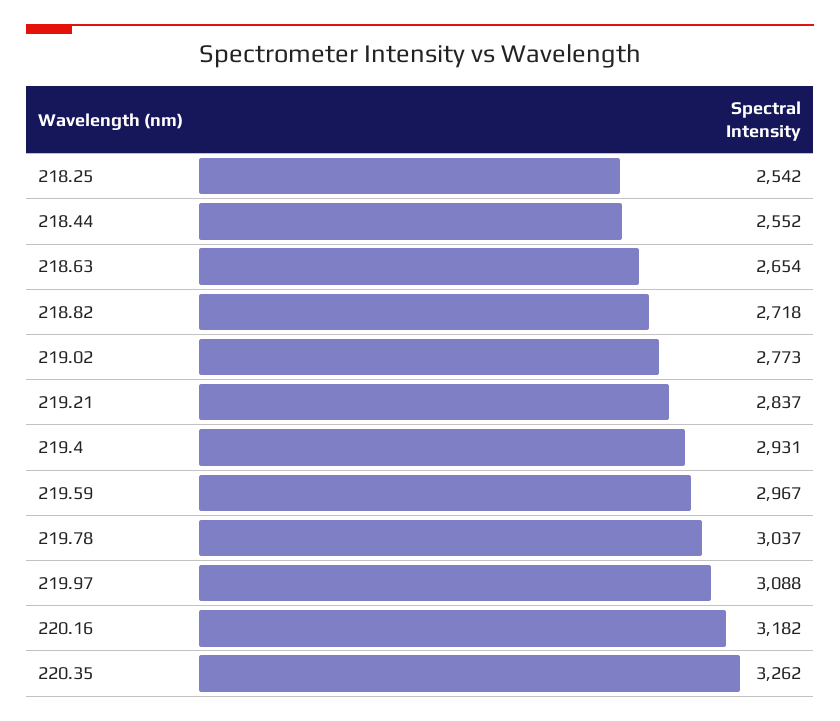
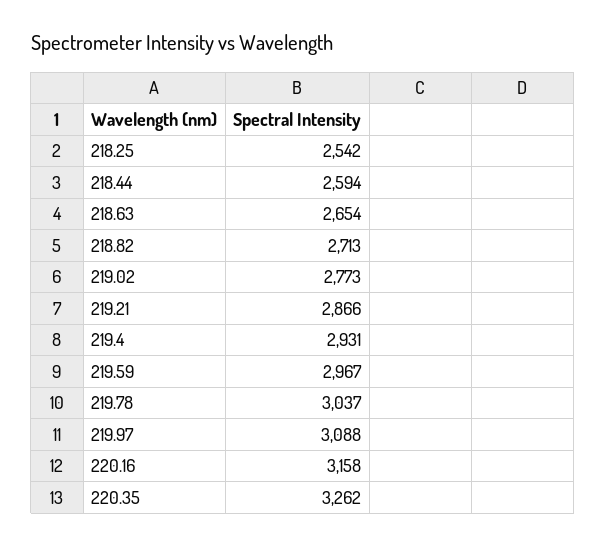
218.44: 2552 -> 2594
218.82: 2718 -> 2713
219.21: 2837 -> 2866
220.16: 3182 -> 3158

